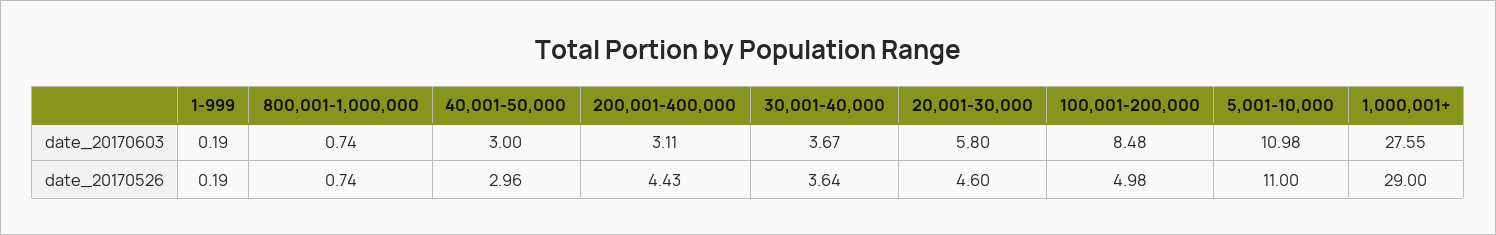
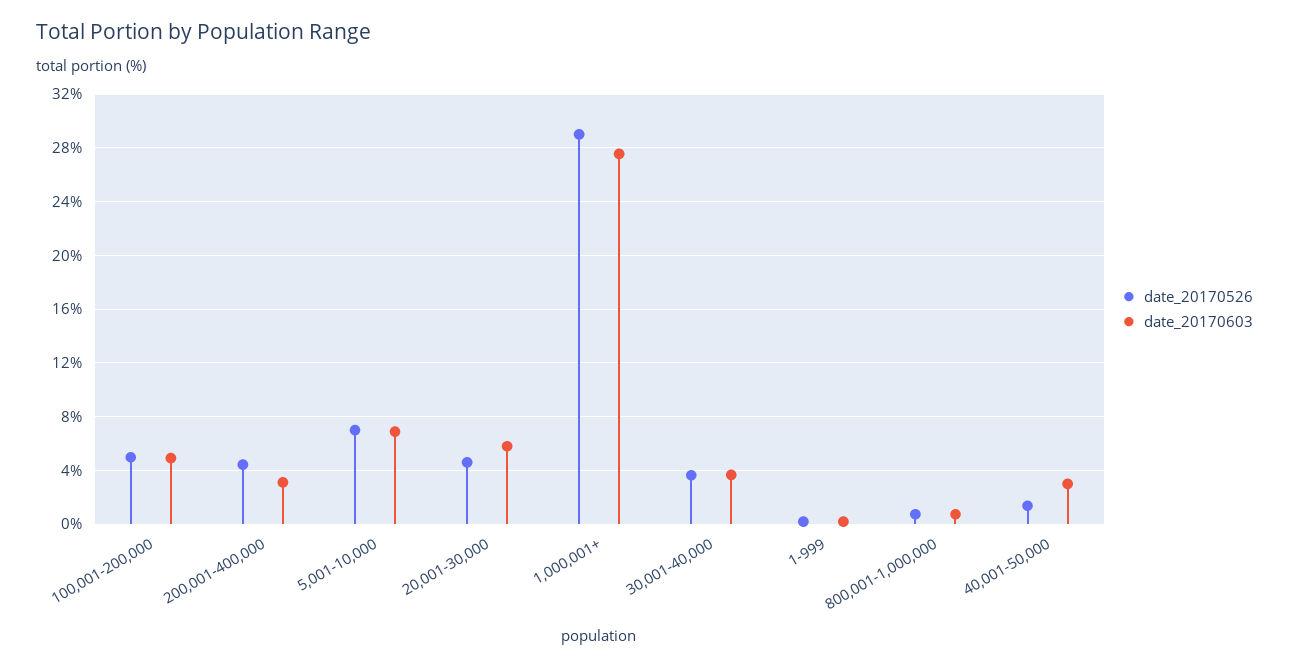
date_20170603, 100,001-200,000: 8.48 -> 5
date_20170603, 5,001-10,000: 10.98 -> 7
date_20170526, 40,001-50,000: 2.96 -> 1.5
date_20170526, 5,001-10,000: 11 -> 7

